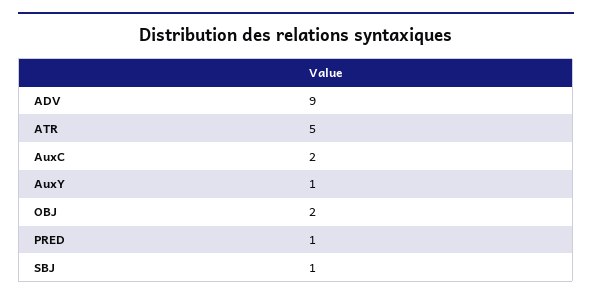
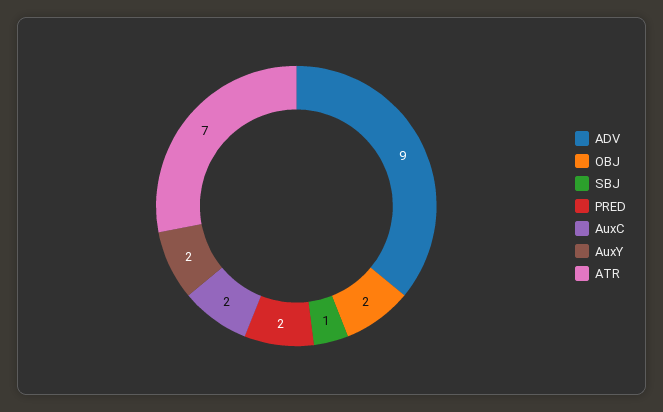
ATR: 5 -> 7
AuxY: 1 -> 2
PRED: 1 -> 2

